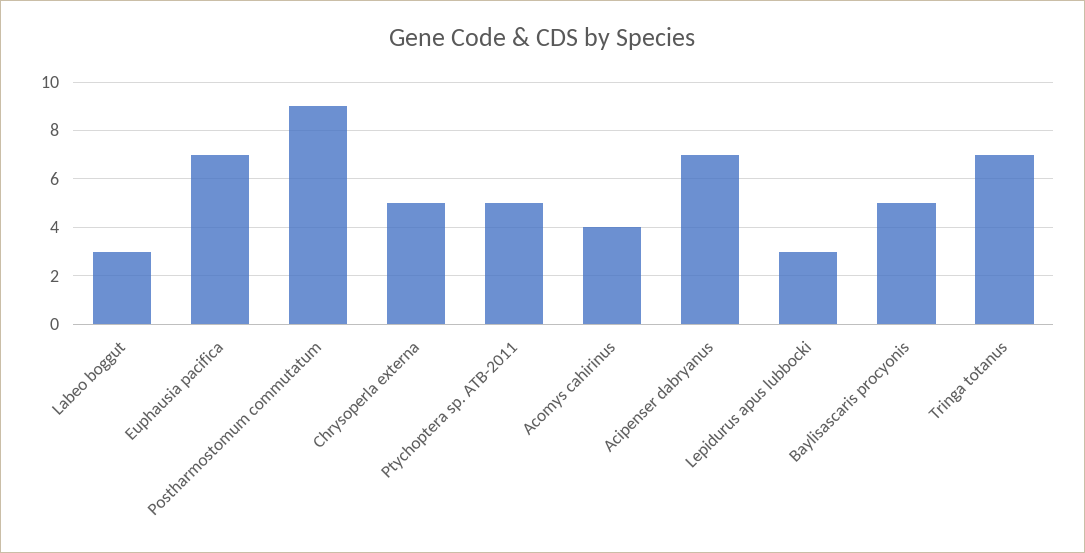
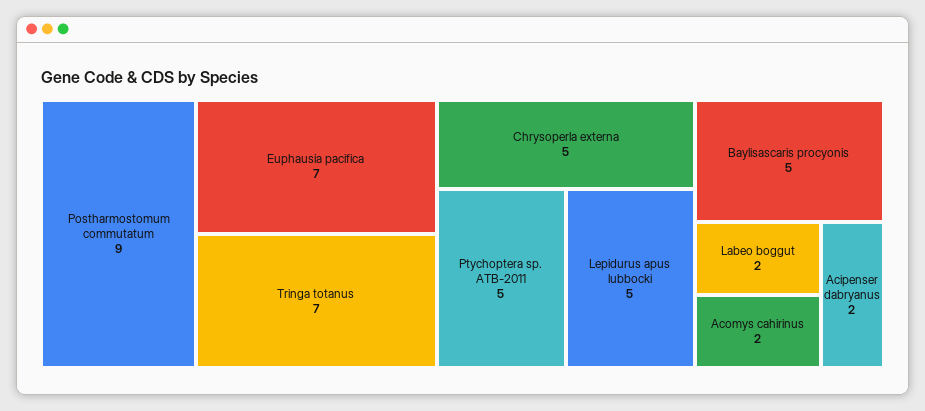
Labeo boggut: 3 -> 2
Acomys cahirinus: 4 -> 2
Acipenser dabryanus: 7 -> 2
Lepidurus apus lubbocki: 3 -> 5

